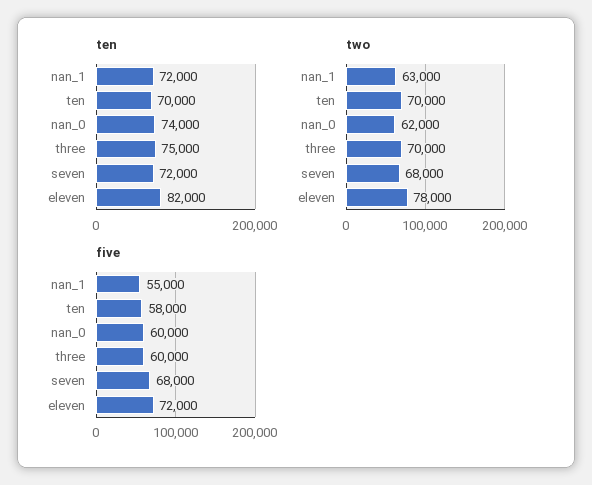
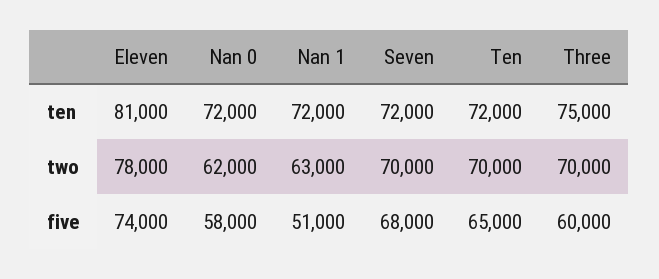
ten, ten: 70000 -> 72000
ten, nan_0: 74000 -> 72000
ten, eleven: 82000 -> 81000
two, seven: 68000 -> 70000
five, nan_1: 55000 -> 51000
five, ten: 58000 -> 65000
five, nan_0: 60000 -> 58000
five, eleven: 72000 -> 74000

